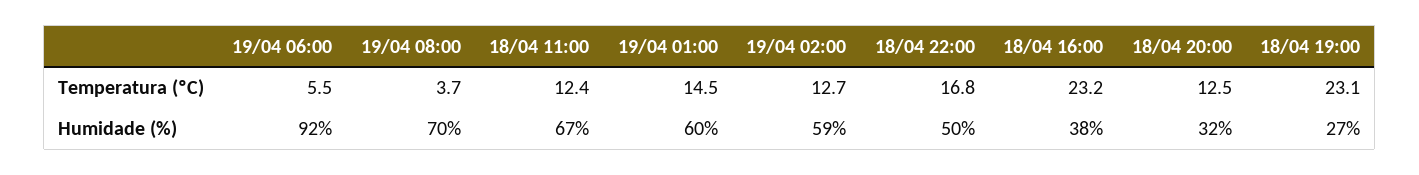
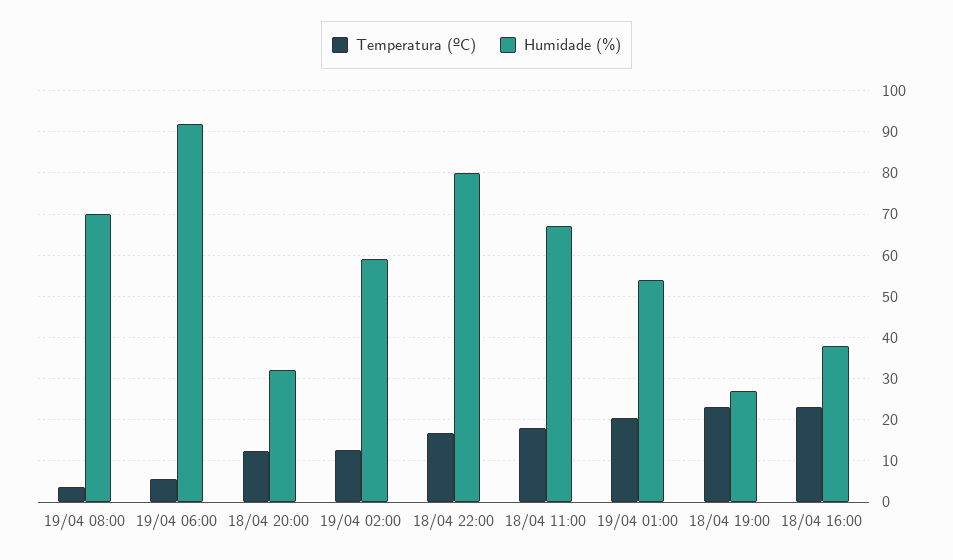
Temperatura (ºC), 18/04 11:00: 12.4 -> 18
Temperatura (ºC), 19/04 01:00: 14.5 -> 20
Humidade (%), 19/04 01:00: 60 -> 54
Humidade (%), 18/04 22:00: 50 -> 80

